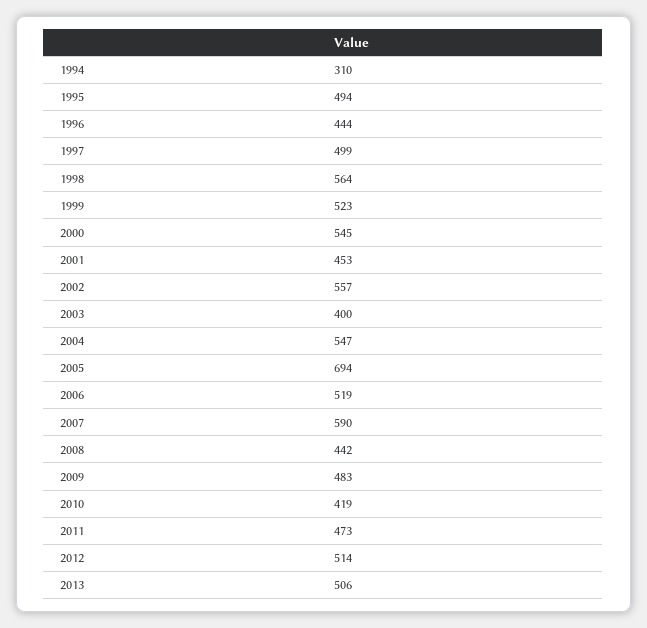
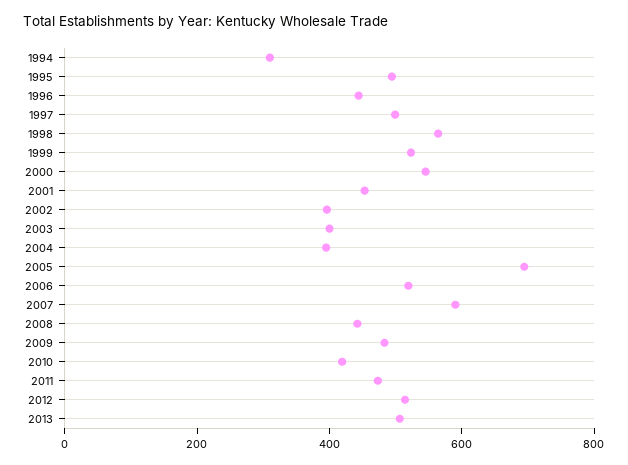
2002: 557 -> 400
2004: 547 -> 400

